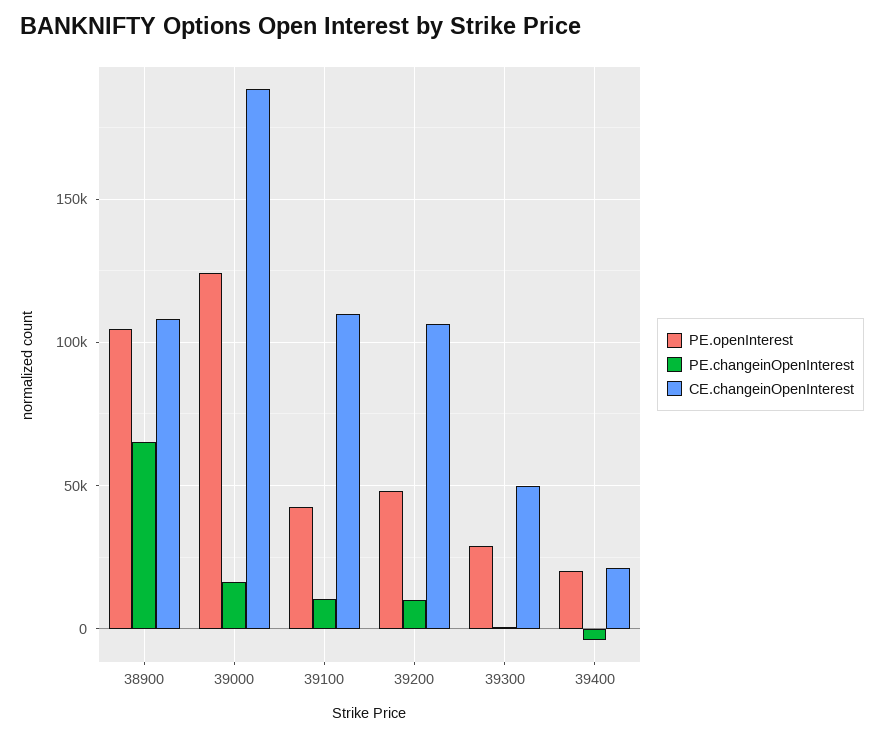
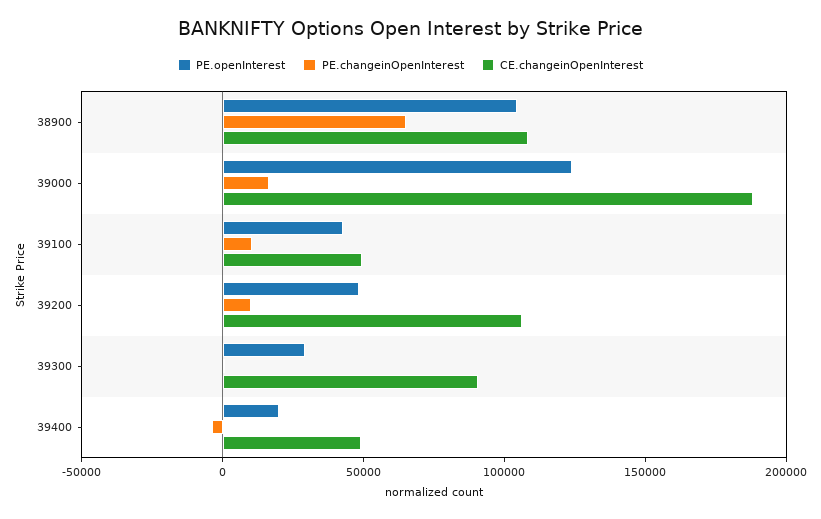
CE.changeinOpenInterest, 39100: 110000 -> 50000
CE.changeinOpenInterest, 39300: 50000 -> 90000
CE.changeinOpenInterest, 39400: 20000 -> 50000

